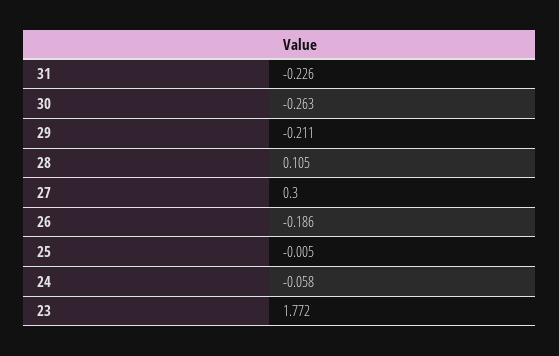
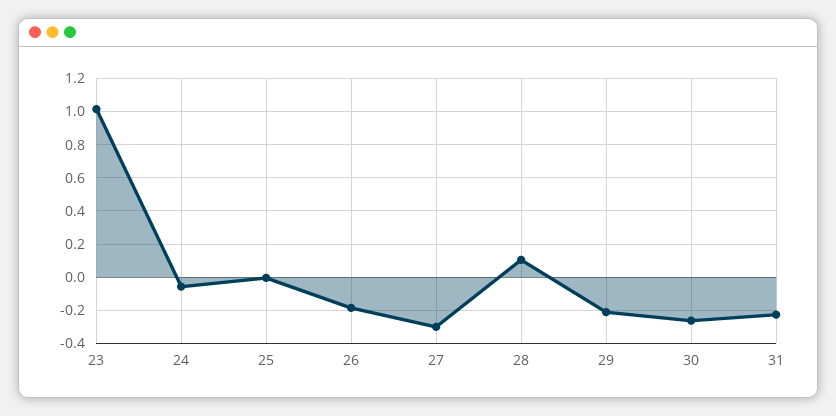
27: 0.3 -> -0.3
23: 1.772 -> 1

